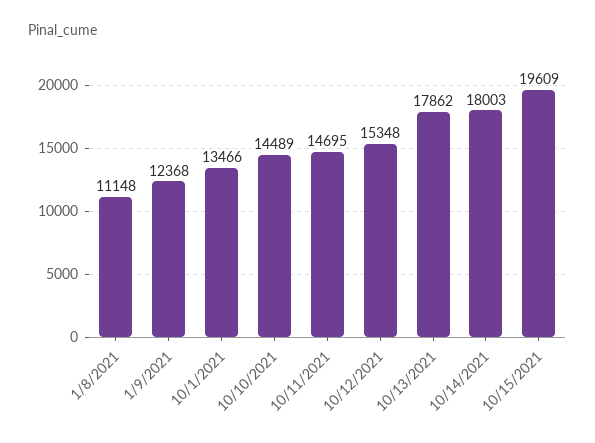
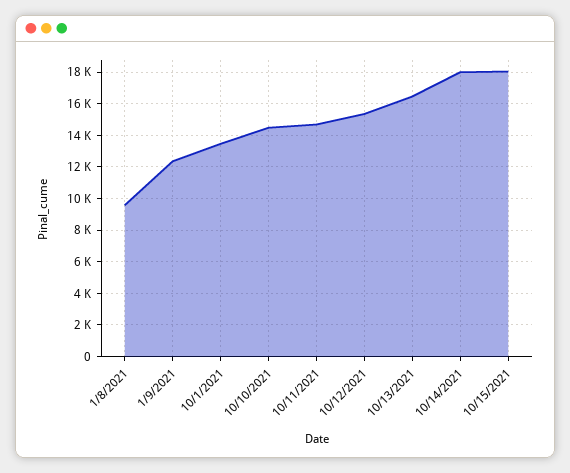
1/8/2021: 11148 -> 9500
10/13/2021: 17862 -> 16500
10/15/2021: 19609 -> 18000

